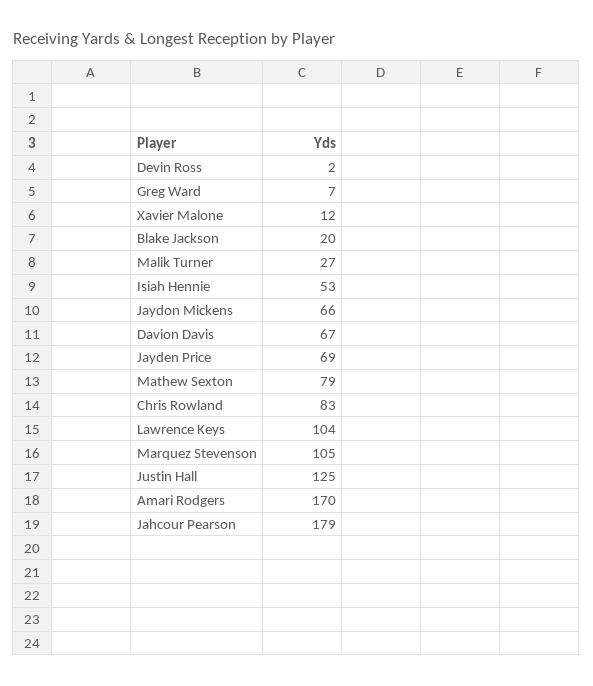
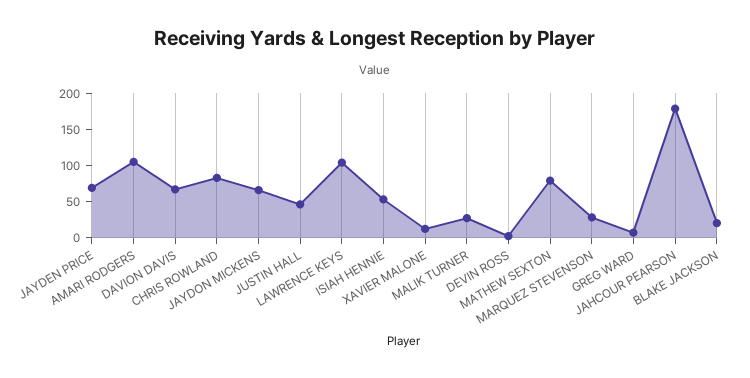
Marquez Stevenson: 105 -> 25
Justin Hall: 125 -> 50
Amari Rodgers: 170 -> 100

